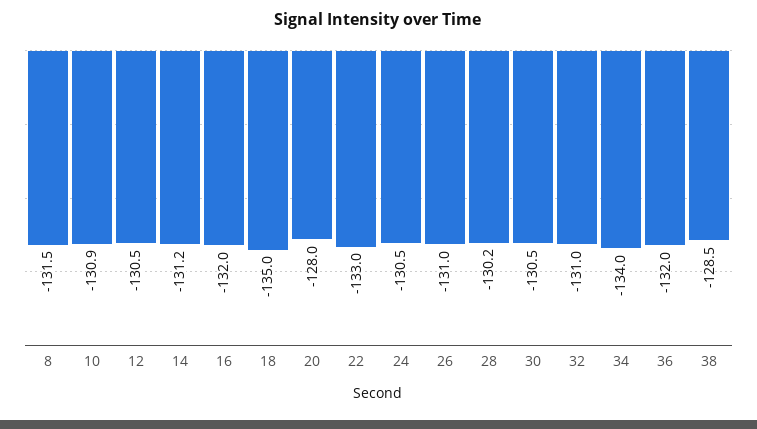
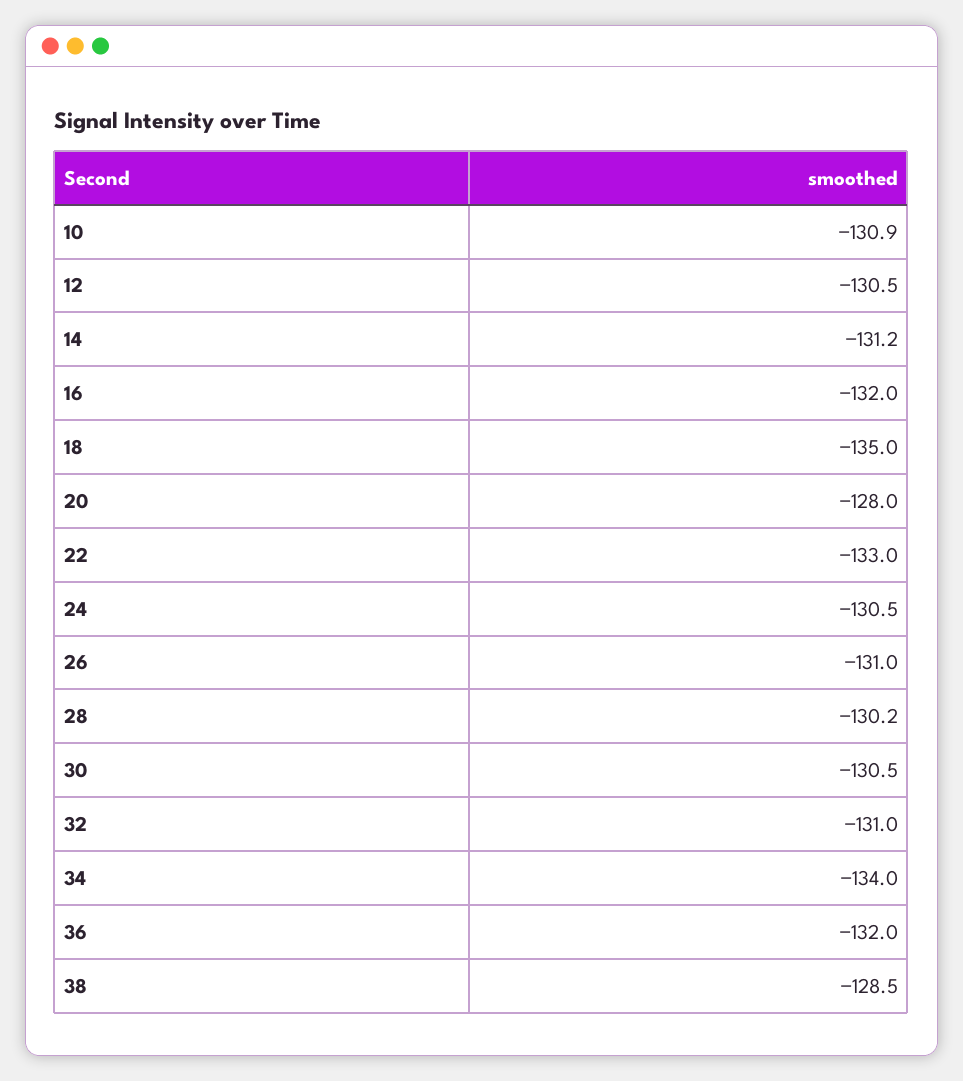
8: -131.5 -> none

